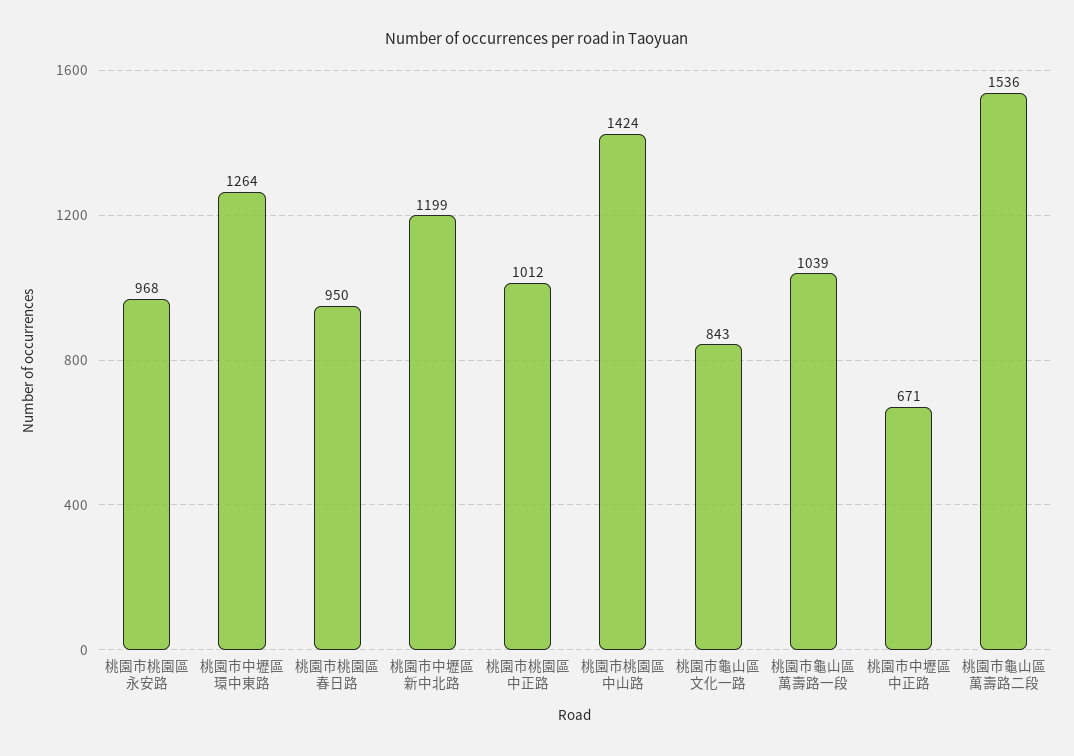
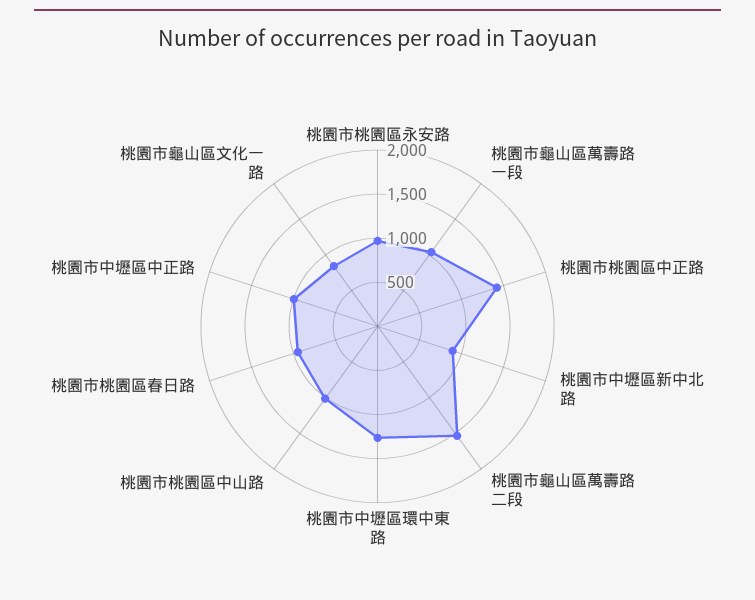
桃園市中壢區新中北路: 1199 -> 900
桃園市桃園區中正路: 1012 -> 1400
桃園市桃園區中山路: 1424 -> 1000
桃園市中壢區中正路: 671 -> 1000

